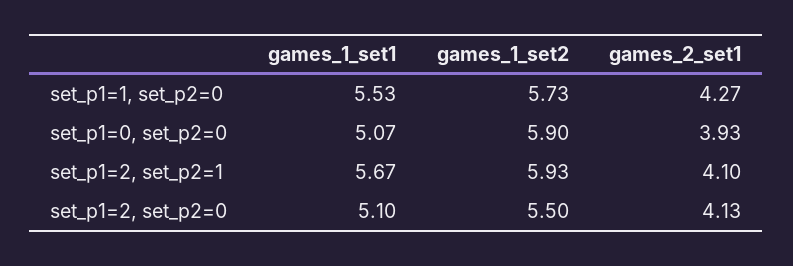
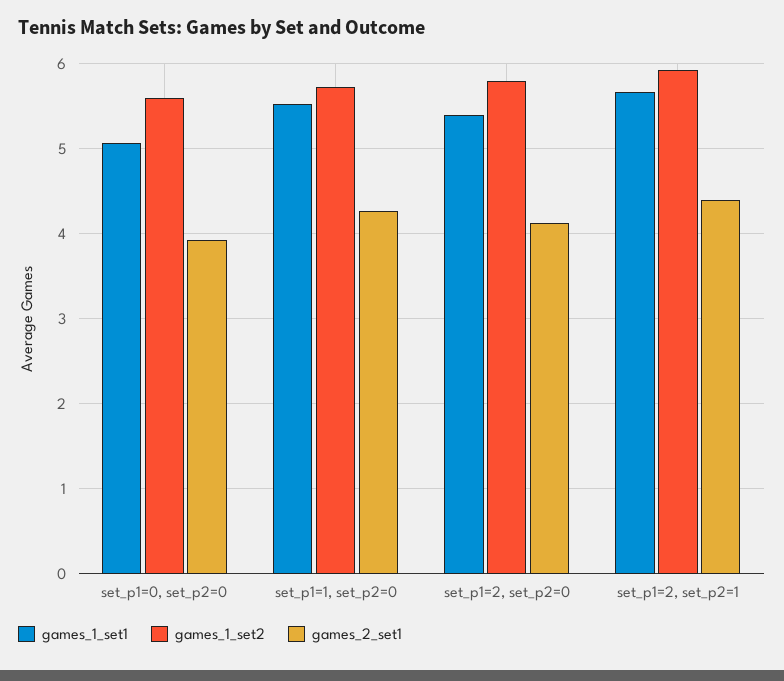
games_1_set2, set_p1=0, set_p2=0: 5.9 -> 5.6
games_2_set1, set_p1=2, set_p2=1: 4.1 -> 4.4
games_1_set1, set_p1=2, set_p2=0: 5.1 -> 5.4
games_1_set2, set_p1=2, set_p2=0: 5.5 -> 5.8

